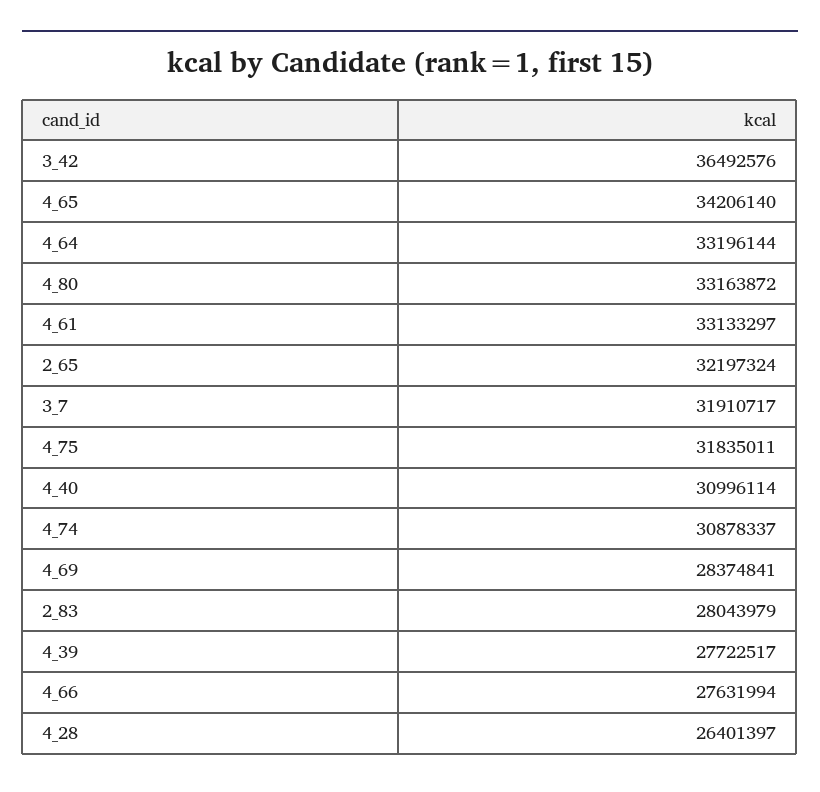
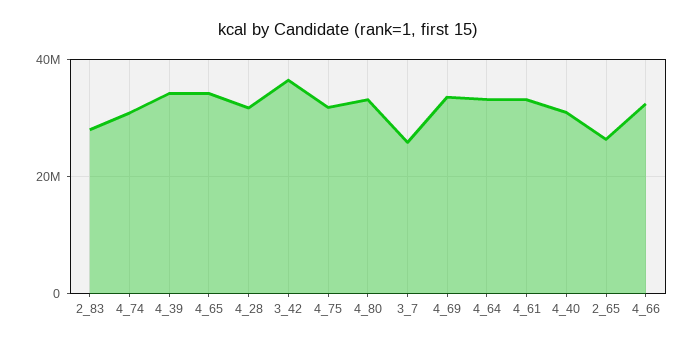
2_65: 32197324 -> 26000000
3_7: 31910717 -> 26000000
4_69: 28374841 -> 34000000
4_39: 27722517 -> 34000000
4_66: 27631994 -> 32000000
4_28: 26401397 -> 32000000

